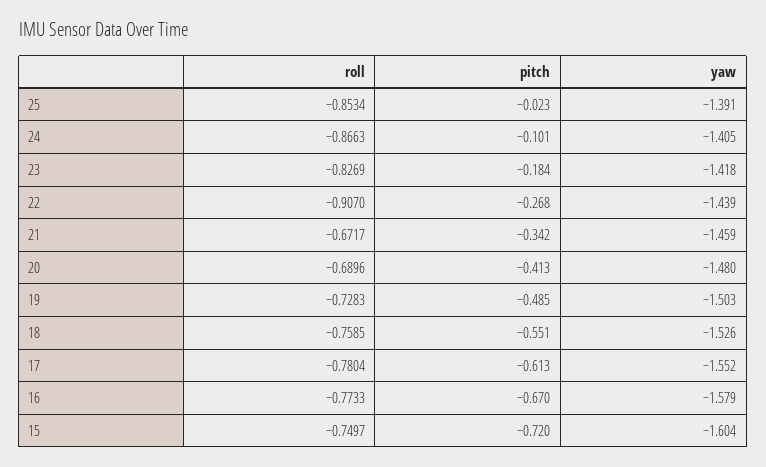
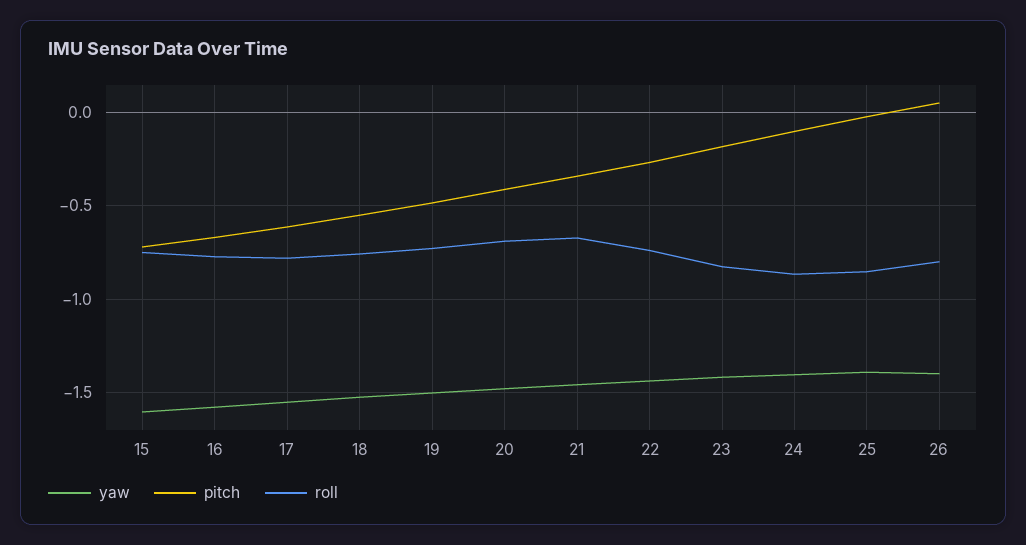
roll, 22: -0.907 -> -0.75
yaw, 26: none -> -1.4
pitch, 26: none -> 0.05
roll, 26: none -> -0.8

